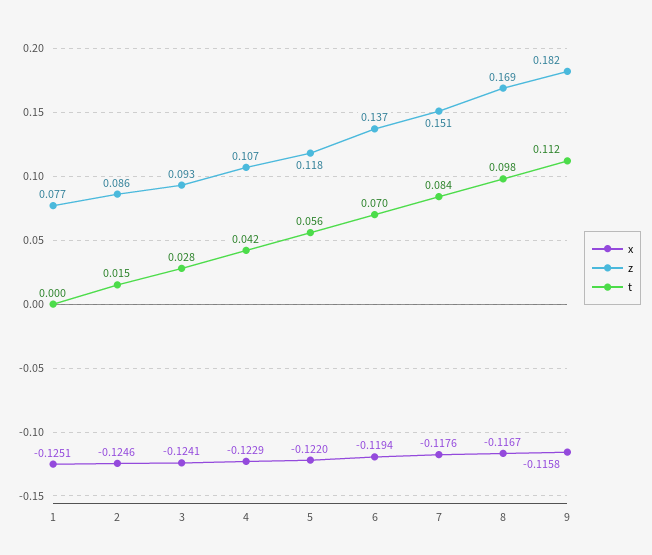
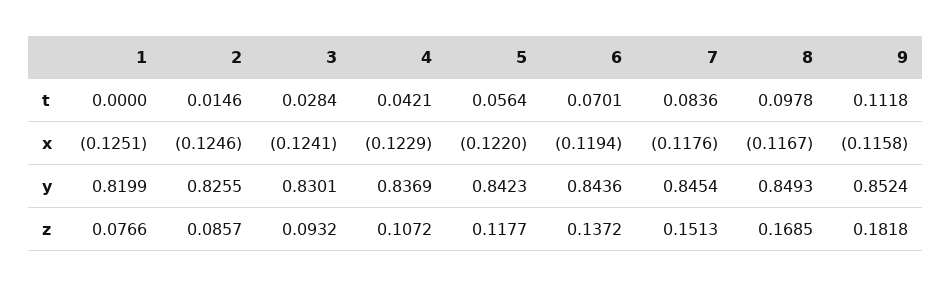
y, 1: none -> 0.8199
y, 2: none -> 0.8255
y, 3: none -> 0.8301
y, 4: none -> 0.8369
y, 5: none -> 0.8423
y, 6: none -> 0.8436
y, 7: none -> 0.8454
y, 8: none -> 0.8493
y, 9: none -> 0.8524

